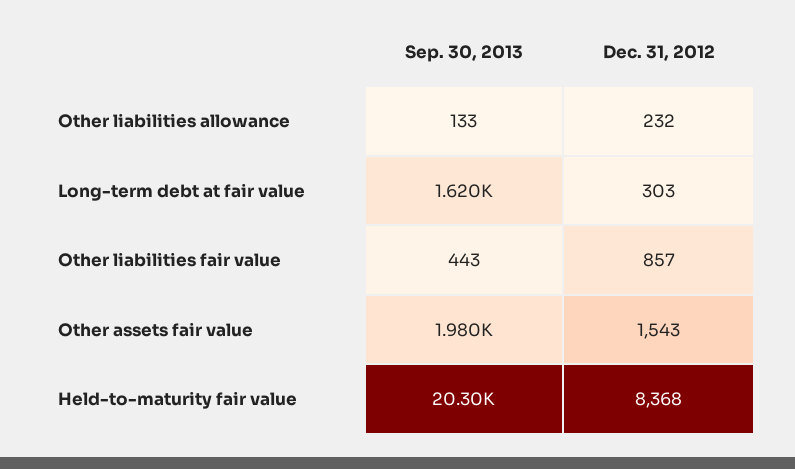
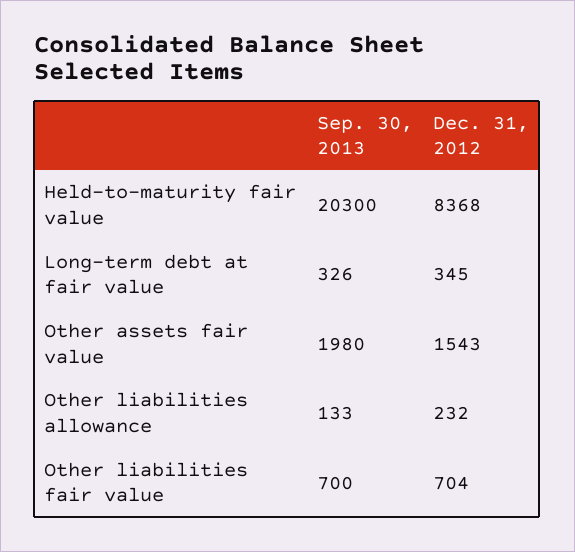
Sep. 30, 2013, Long-term debt at fair value: 1620 -> 326
Dec. 31, 2012, Long-term debt at fair value: 303 -> 345
Sep. 30, 2013, Other liabilities fair value: 443 -> 700
Dec. 31, 2012, Other liabilities fair value: 857 -> 704

